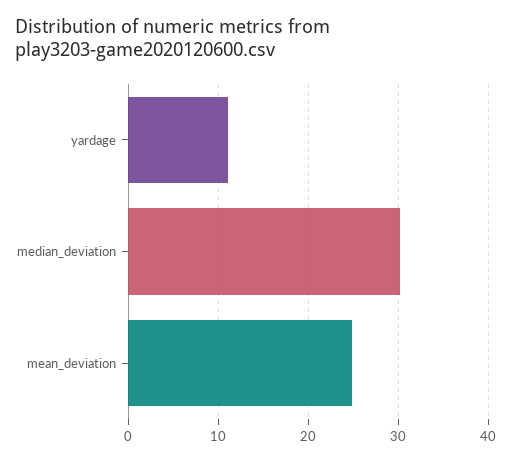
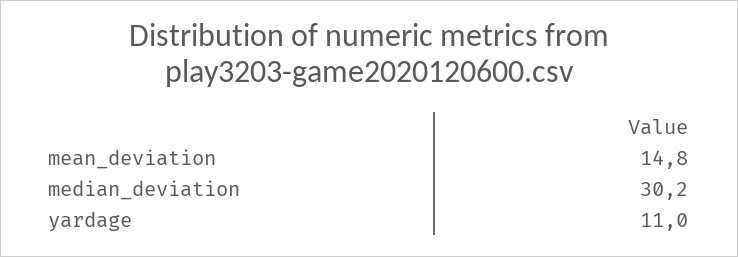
mean_deviation: 25 -> 14.8

